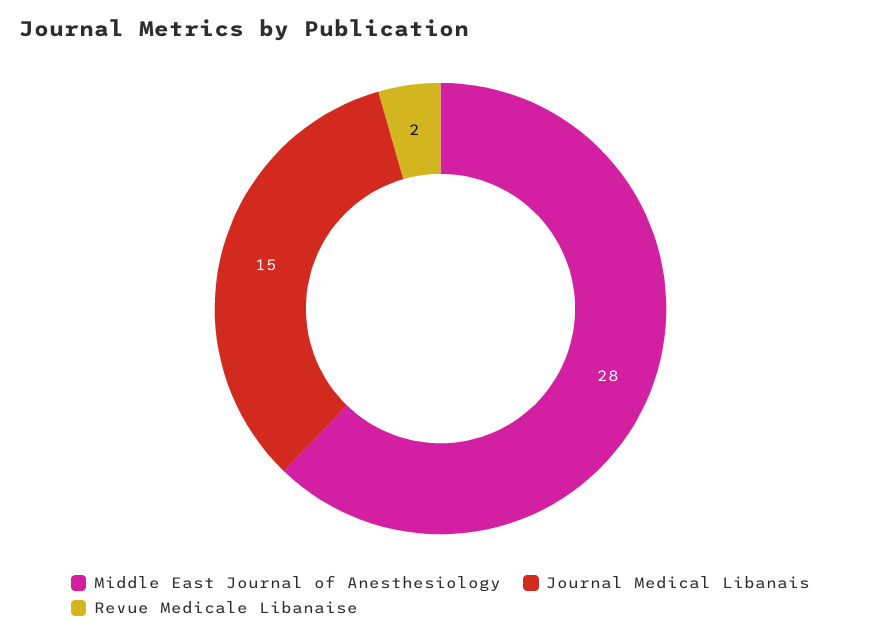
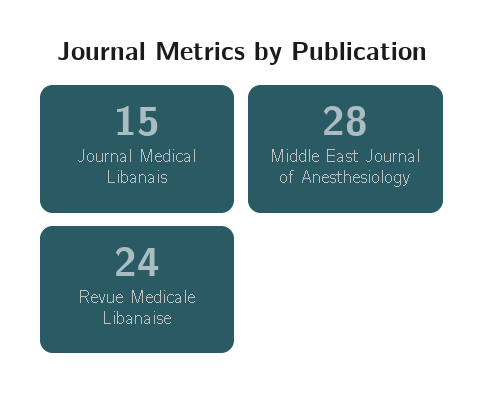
Revue Medicale Libanaise: 2 -> 24

